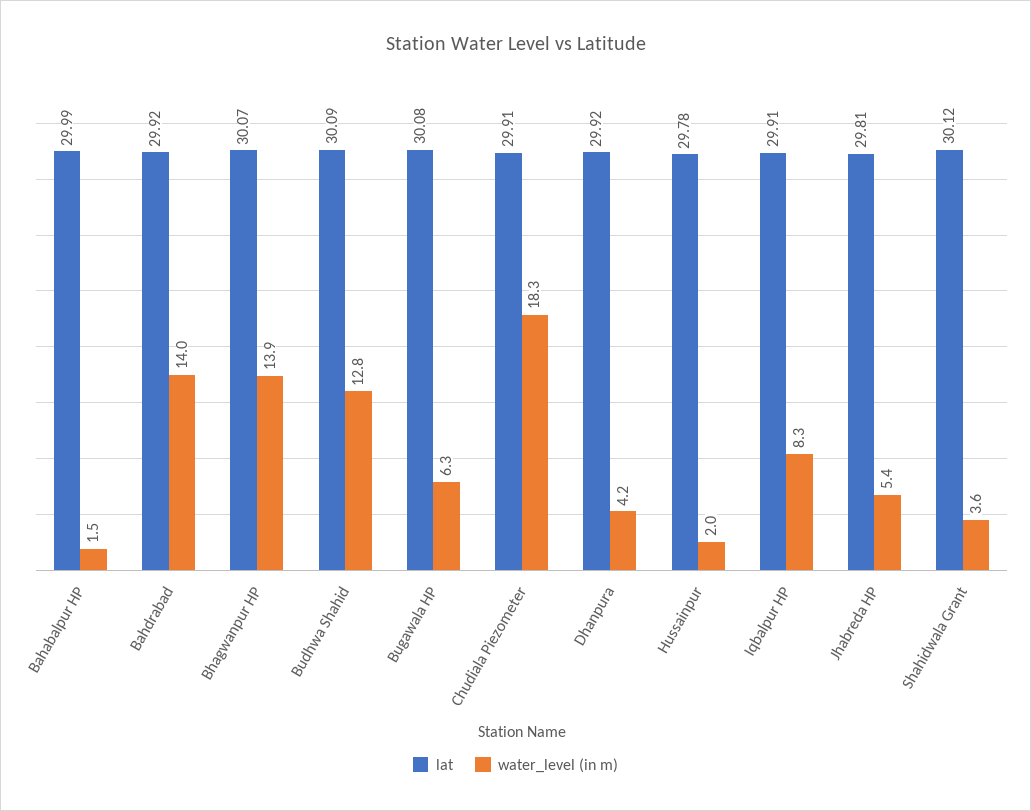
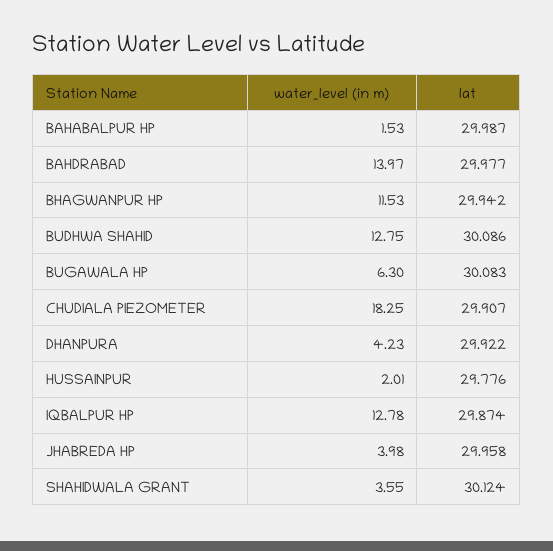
lat, Bahdrabad: 29.92 -> 29.977
lat, Bhagwanpur HP: 30.07 -> 29.942
water_level (in m), Bhagwanpur HP: 13.9 -> 11.53
lat, Iqbalpur HP: 29.91 -> 29.874
water_level (in m), Iqbalpur HP: 8.3 -> 12.78
lat, Jhabreda HP: 29.81 -> 29.958
water_level (in m), Jhabreda HP: 5.4 -> 3.98

